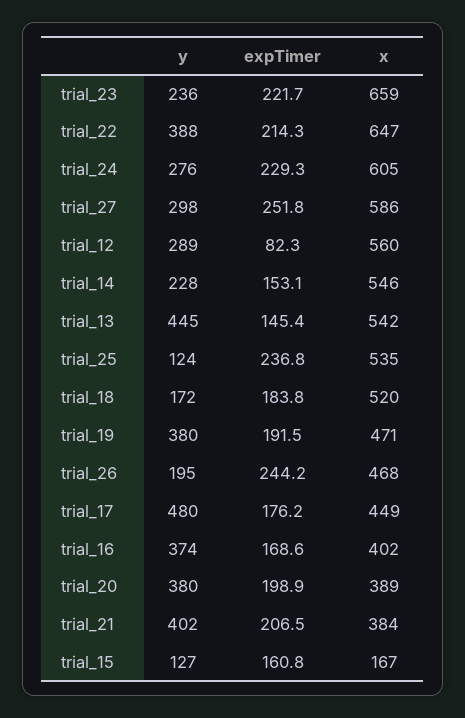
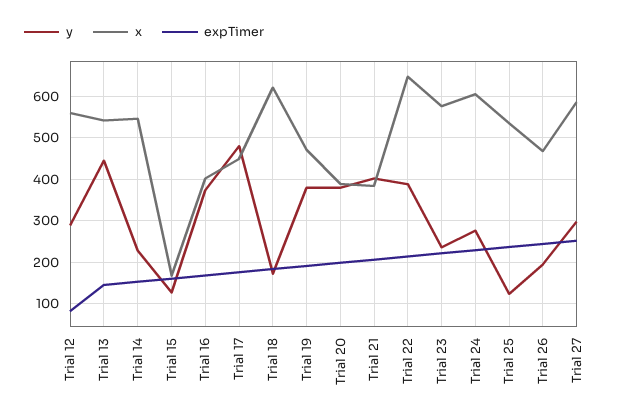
x, trial_23: 659 -> 580
x, trial_18: 520 -> 620

